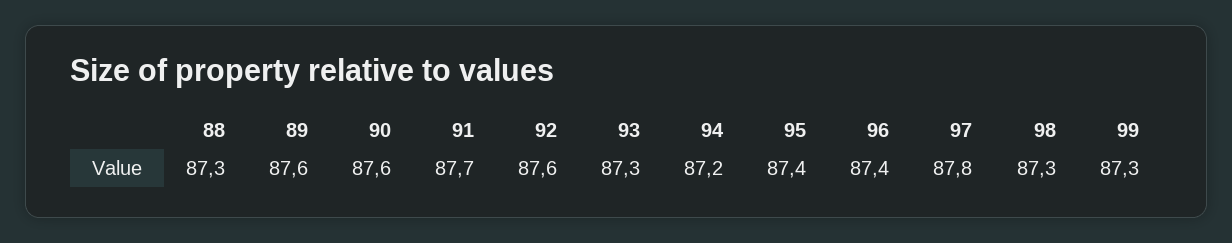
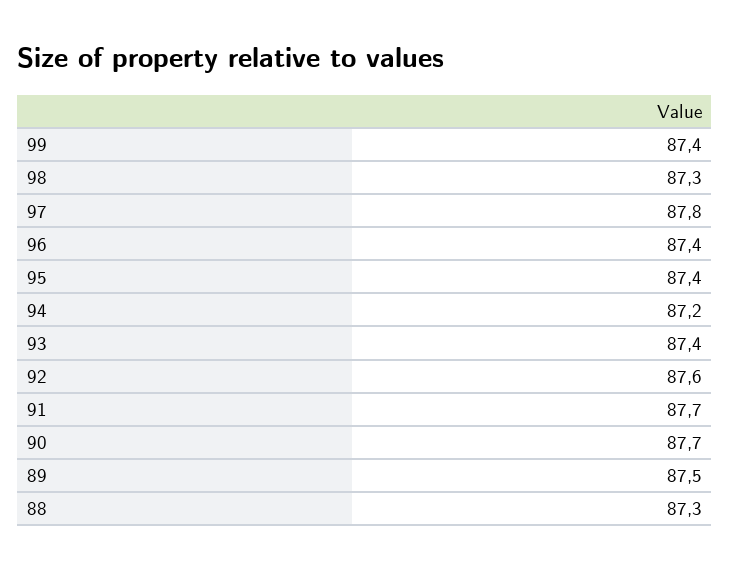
89: 87.6 -> 87.5
90: 87.6 -> 87.7
93: 87.3 -> 87.4
99: 87.3 -> 87.4

